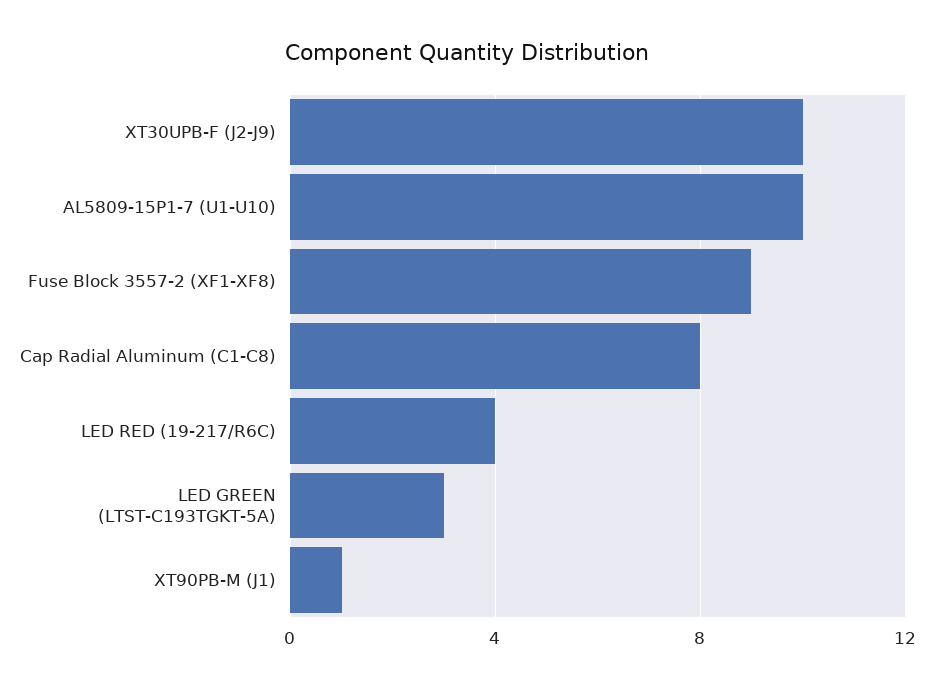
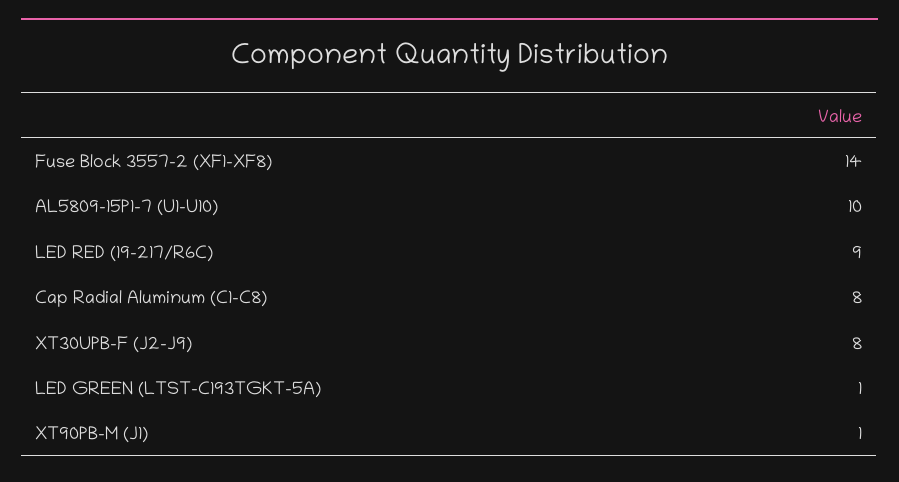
XT30UPB-F (J2-J9): 10 -> 8
Fuse Block 3557-2 (XF1-XF8): 9 -> 14
LED RED (19-217/R6C): 4 -> 9
LED GREEN (LTST-C193TGKT-5A): 3 -> 1

